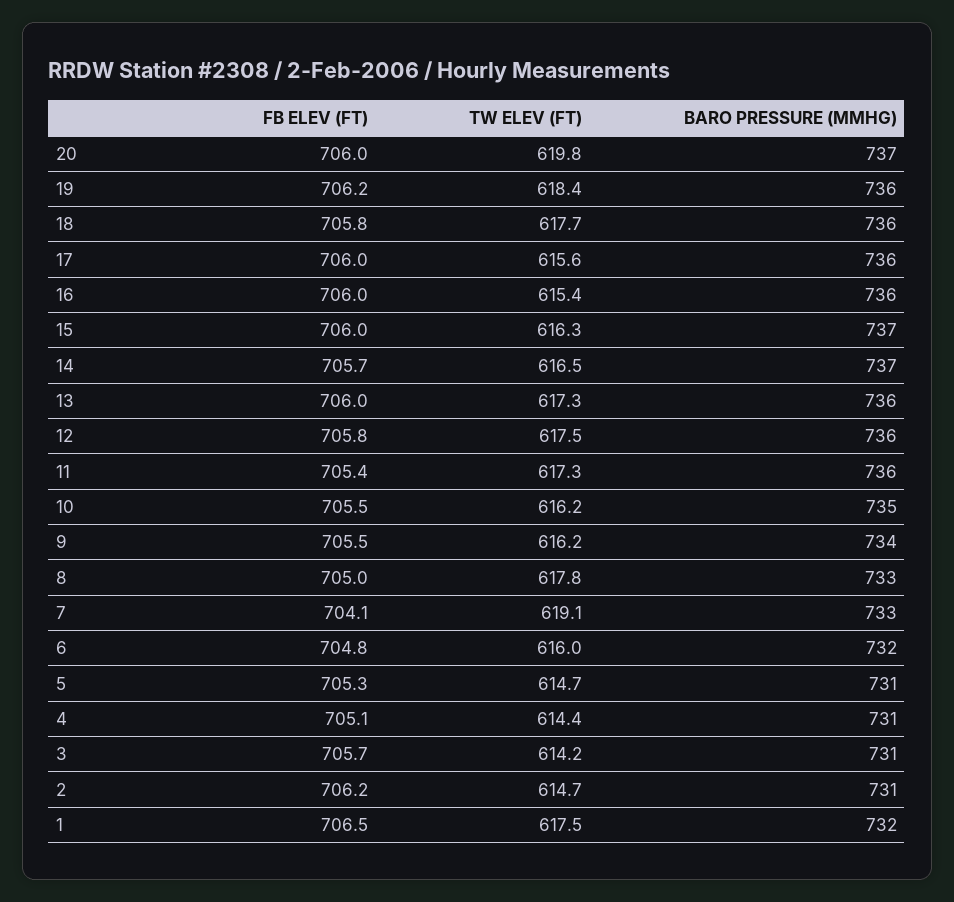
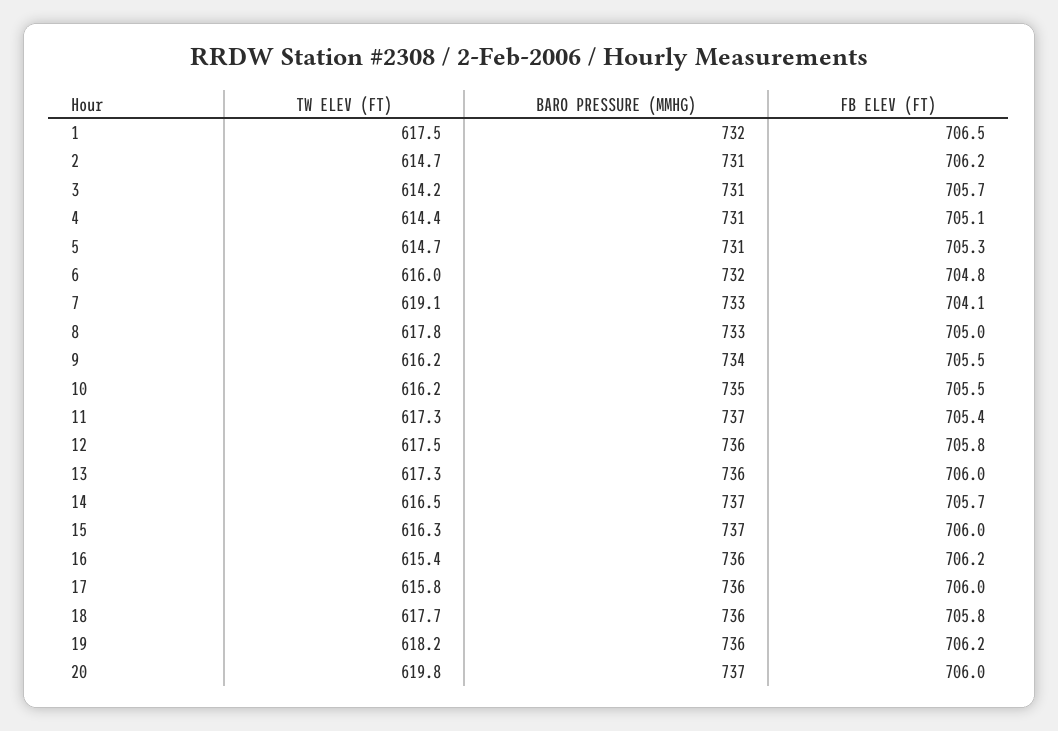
TW ELEV (FT), 19: 618.4 -> 618.2
TW ELEV (FT), 17: 615.6 -> 615.8
FB ELEV (FT), 16: 706 -> 706.2
BARO PRESSURE (MMHG), 11: 736 -> 737

